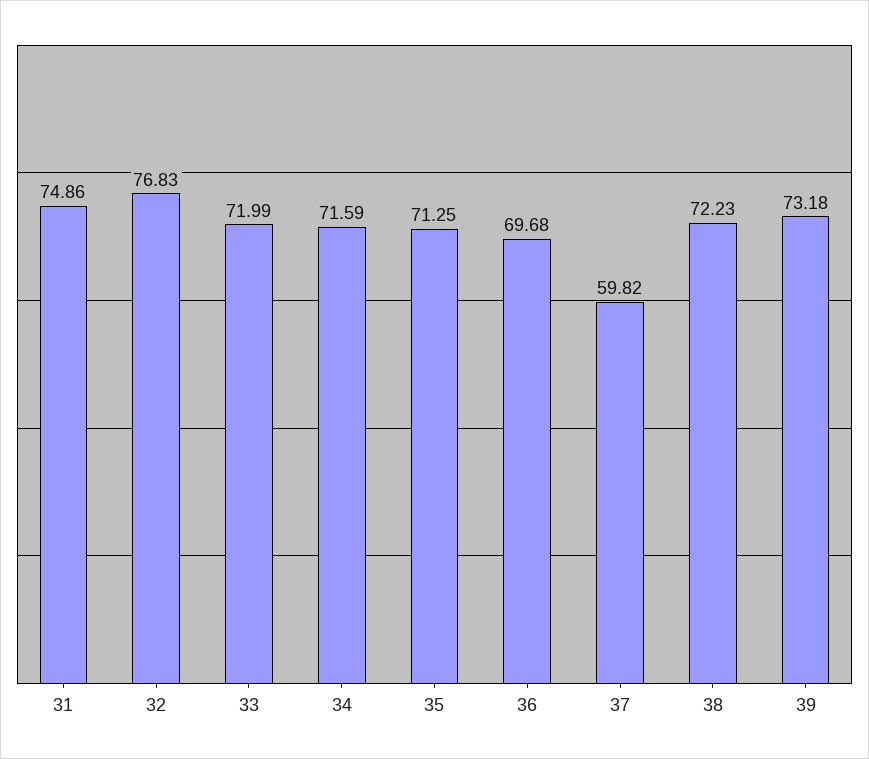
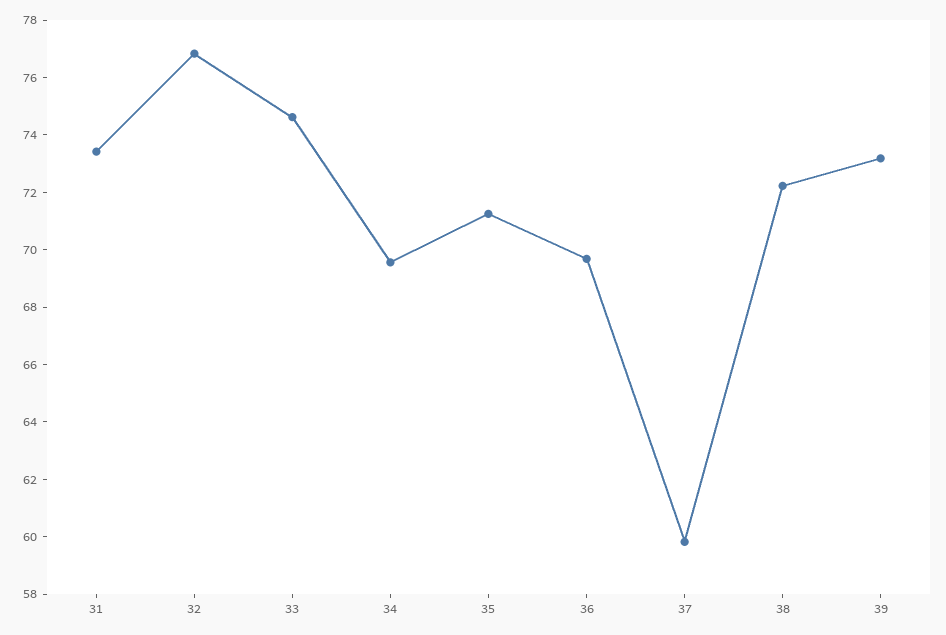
31: 74.86 -> 73.5
33: 71.99 -> 74.5
34: 71.59 -> 69.5

